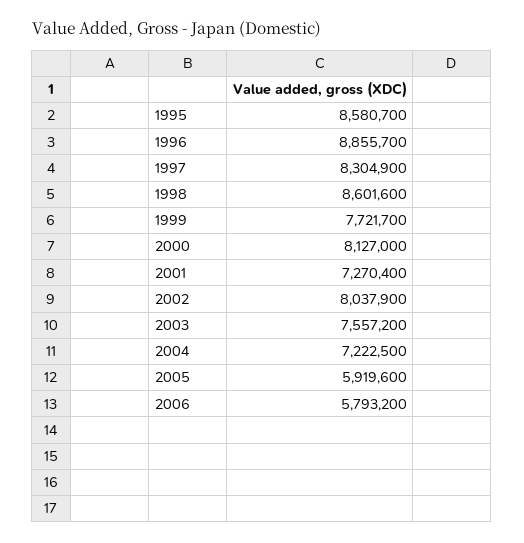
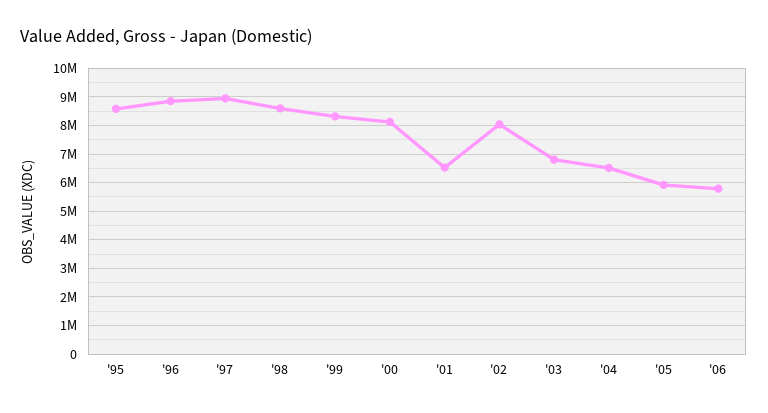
1997: 8304900 -> 9000000
1999: 7721700 -> 8250000
2001: 7270400 -> 6500000
2003: 7557200 -> 6750000
2004: 7222500 -> 6500000

